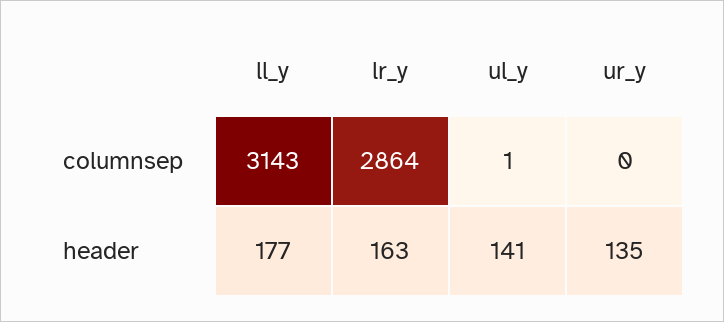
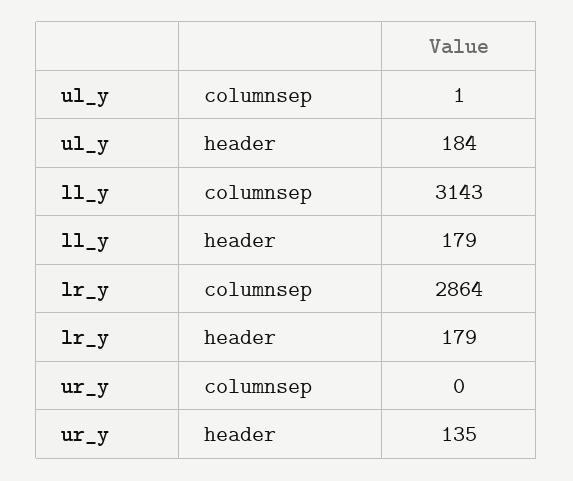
ll_y, header: 177 -> 179
lr_y, header: 163 -> 179
ul_y, header: 141 -> 184

